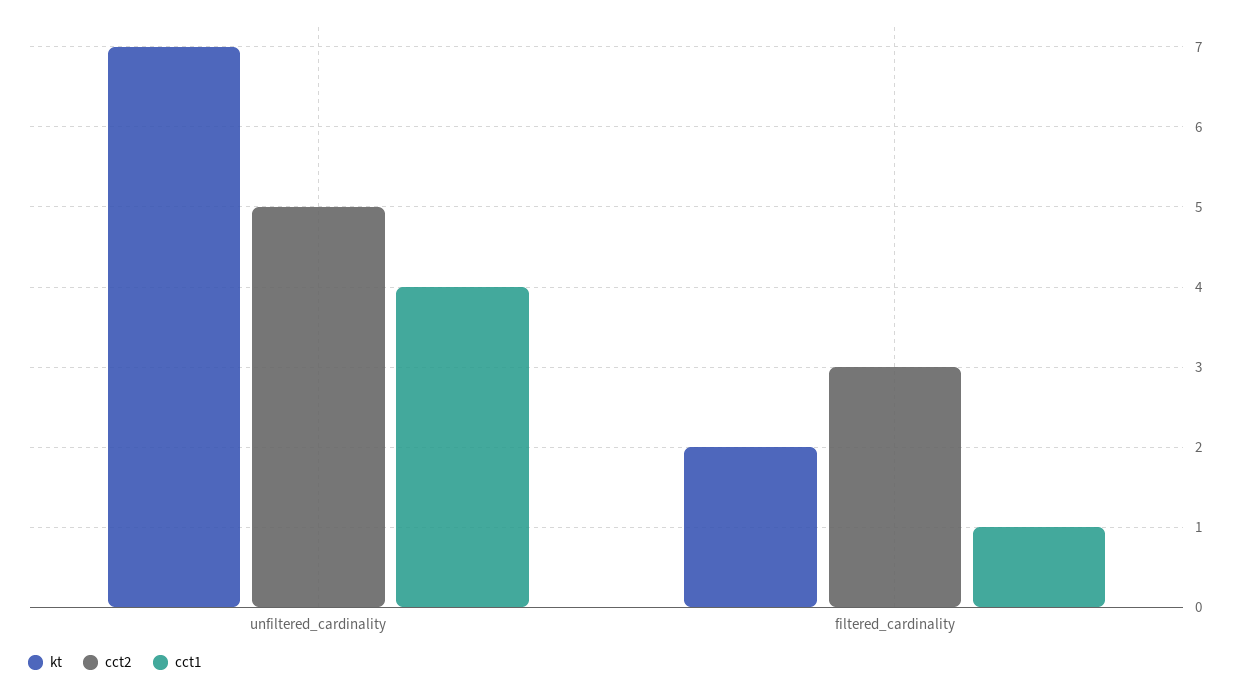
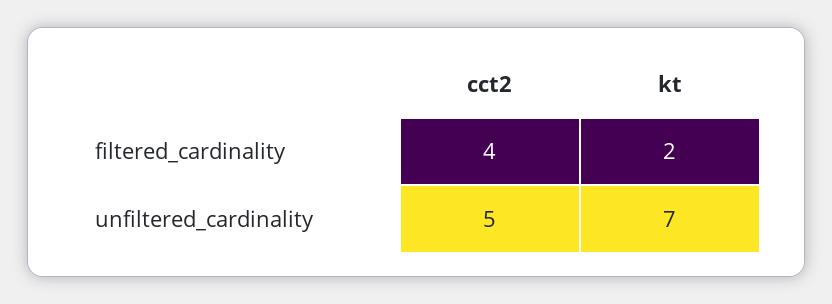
cct1, unfiltered_cardinality: 4 -> none
cct2, filtered_cardinality: 3 -> 4
cct1, filtered_cardinality: 1 -> none

